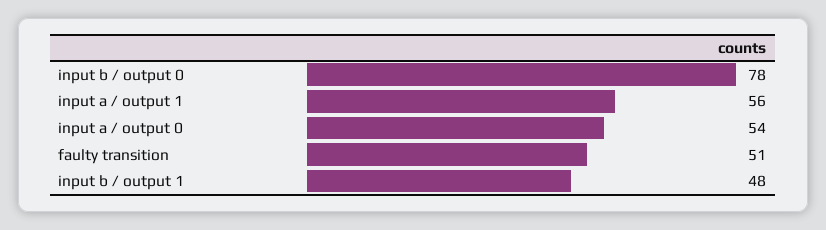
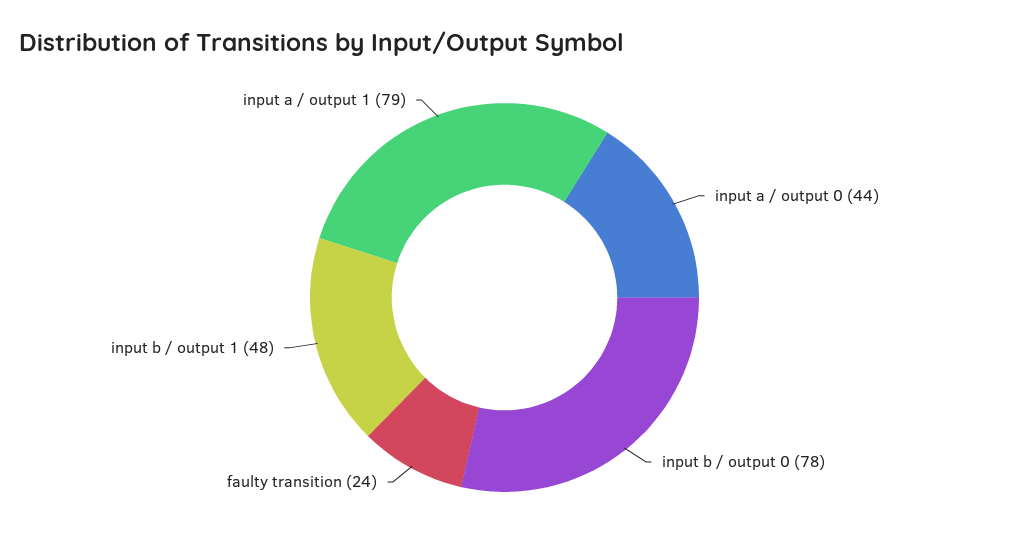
input a / output 1: 56 -> 79
input a / output 0: 54 -> 44
faulty transition: 51 -> 24

